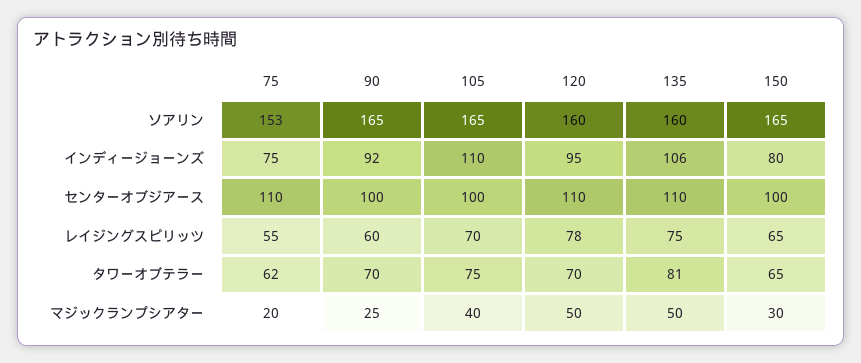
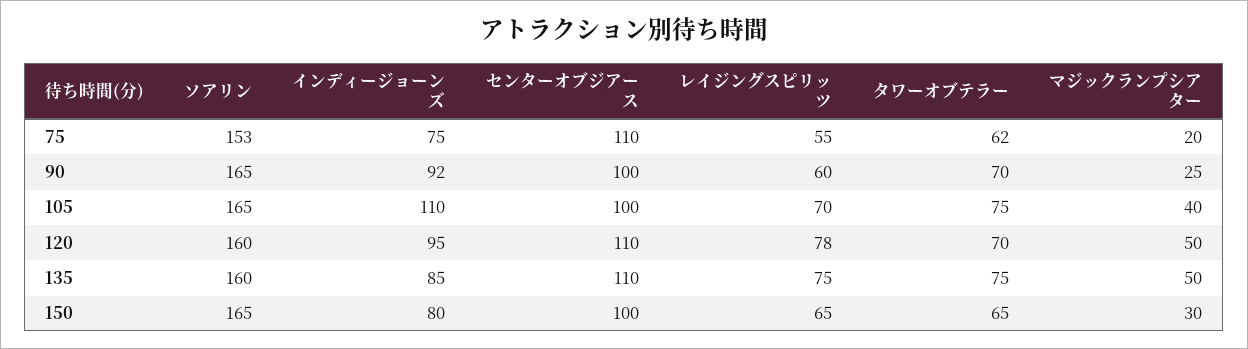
135, インディージョーンズ: 106 -> 85
135, タワーオブテラー: 81 -> 75

